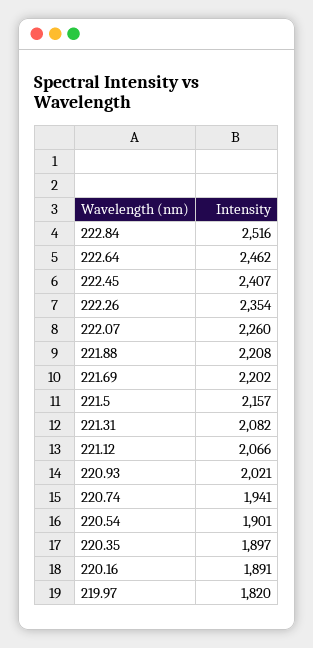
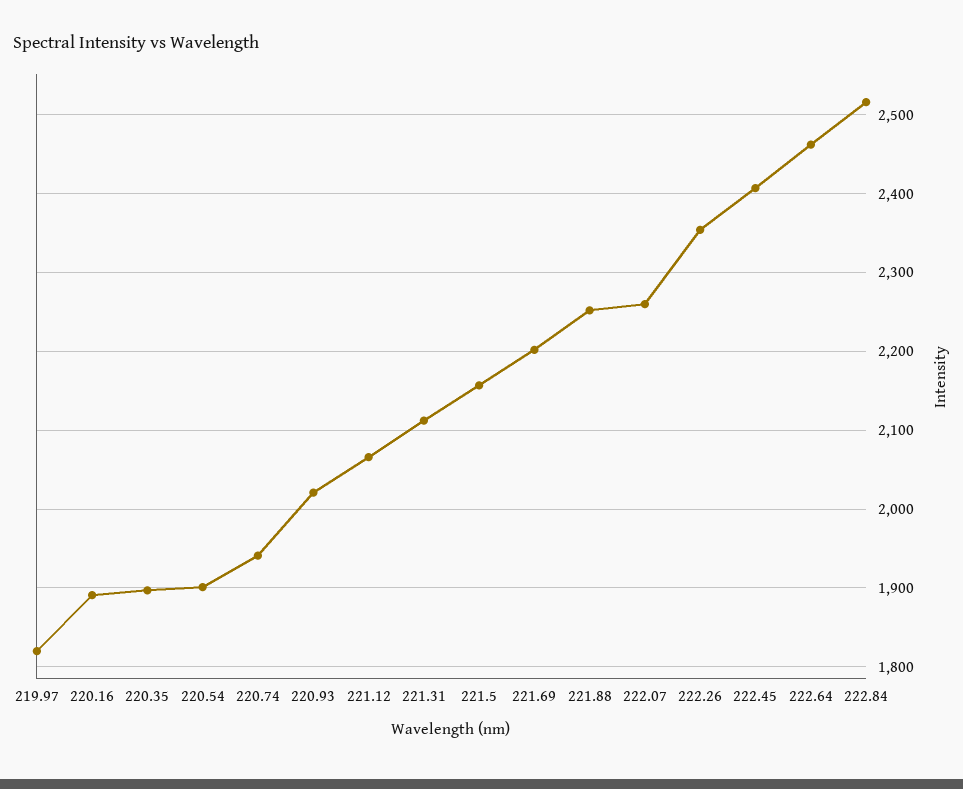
221.88: 2208 -> 2250
221.31: 2082 -> 2110

